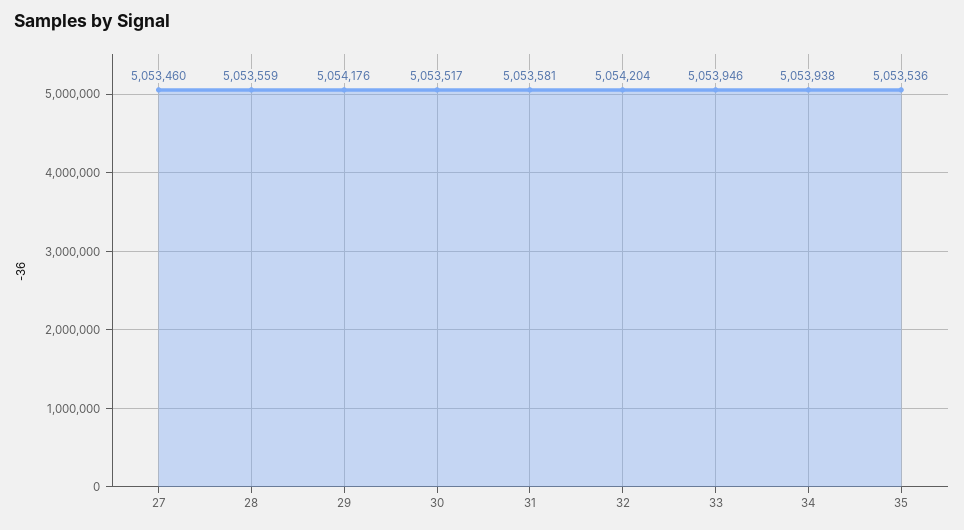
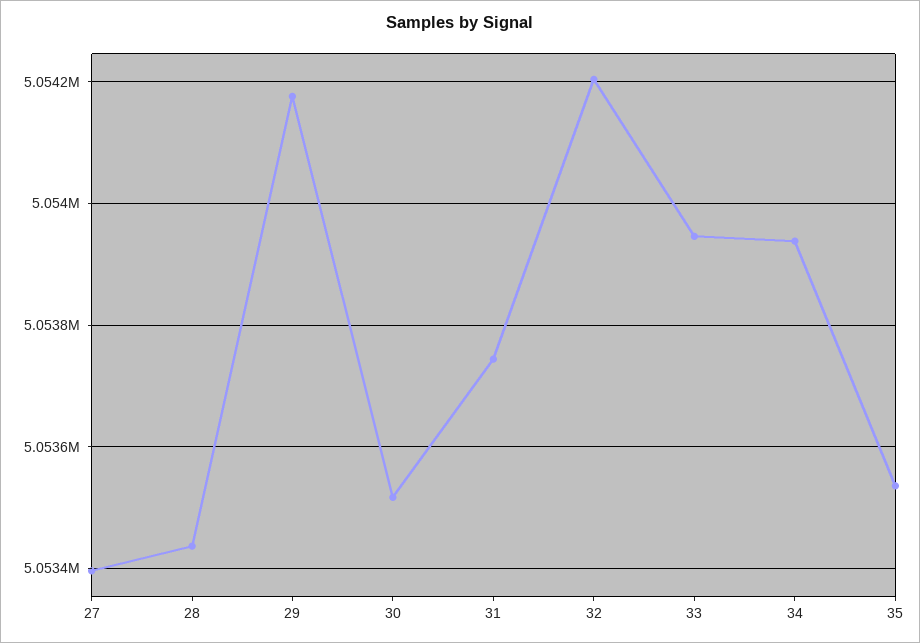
27: 5053460 -> 5053400
28: 5053559 -> 5053440
31: 5053581 -> 5053740

